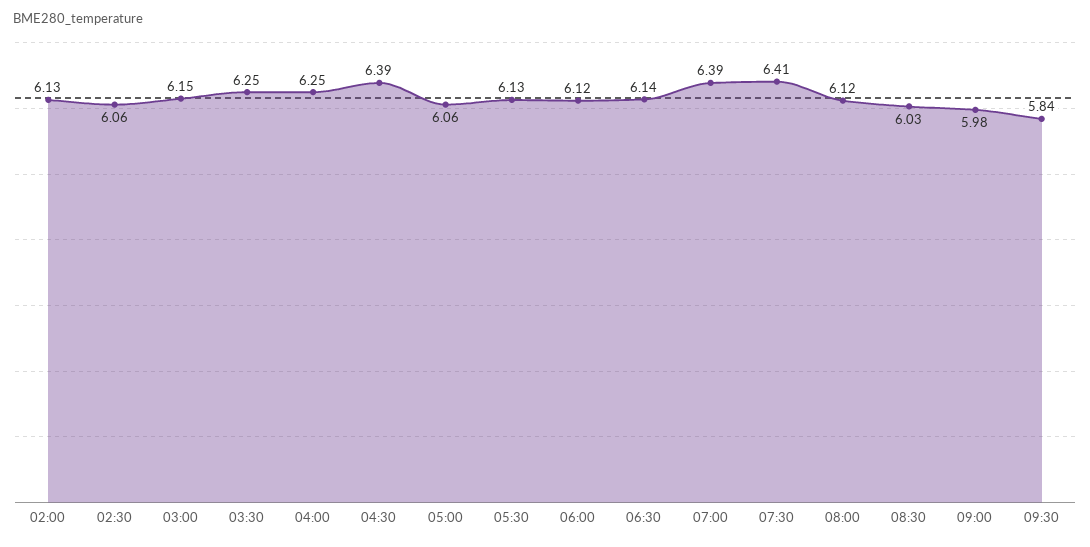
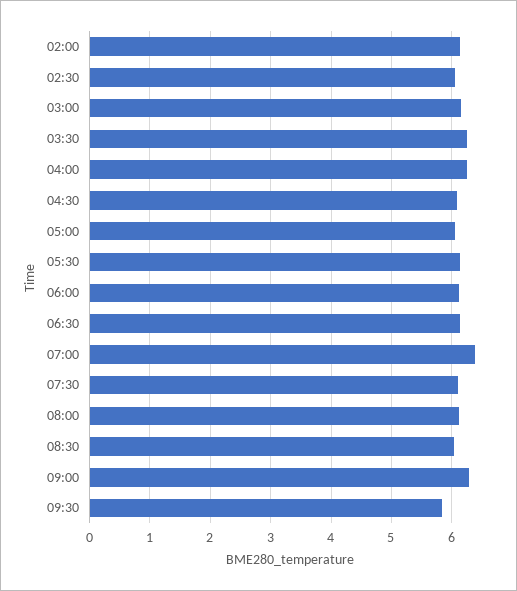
04:30: 6.39 -> 6.1
07:30: 6.41 -> 6.1
09:00: 5.98 -> 6.3

